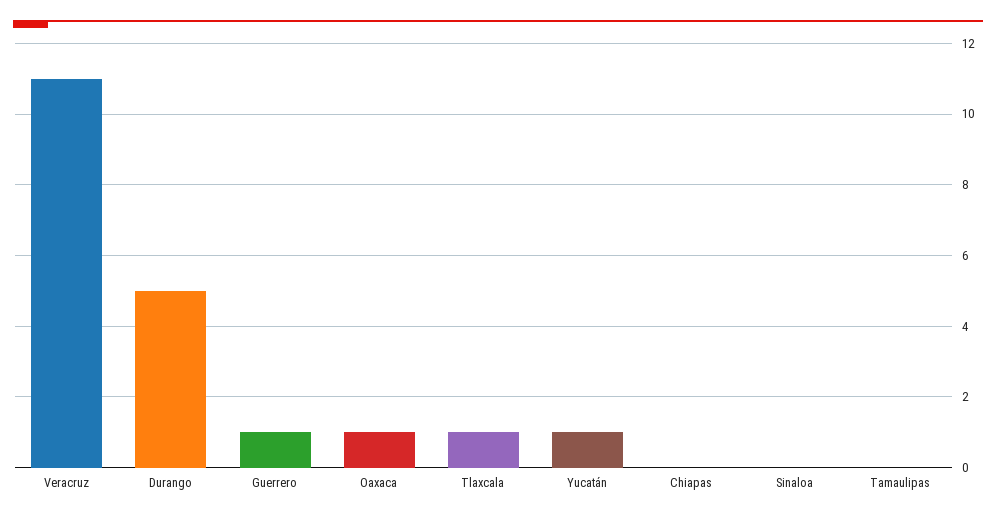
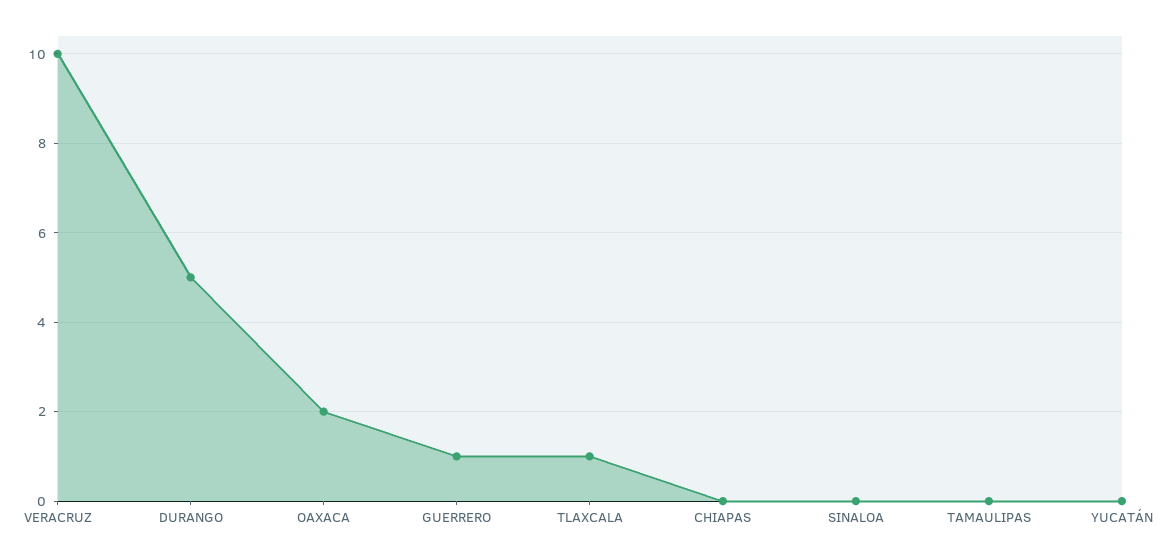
Veracruz: 11 -> 10
Oaxaca: 1 -> 2
Yucatán: 1 -> 0

